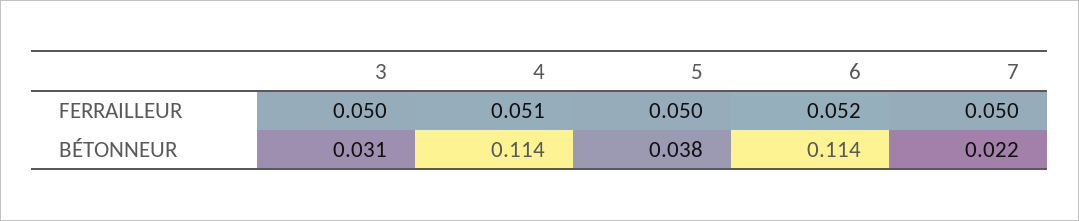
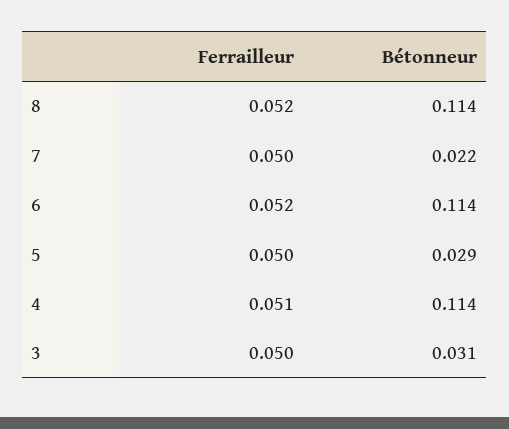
5, BÉTONNEUR: 0.038 -> 0.029
8, FERRAILLEUR: none -> 0.052
8, BÉTONNEUR: none -> 0.114

